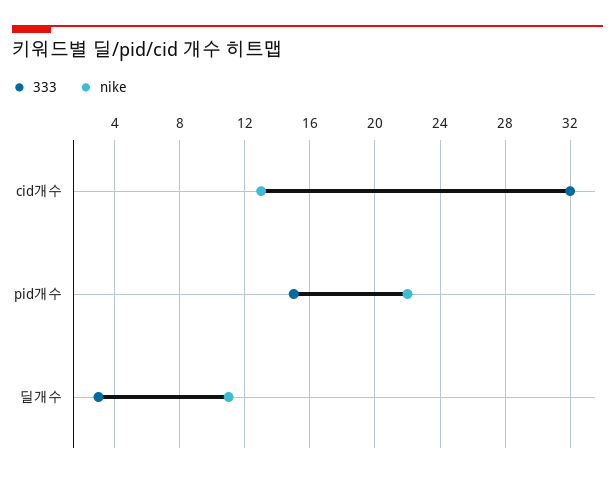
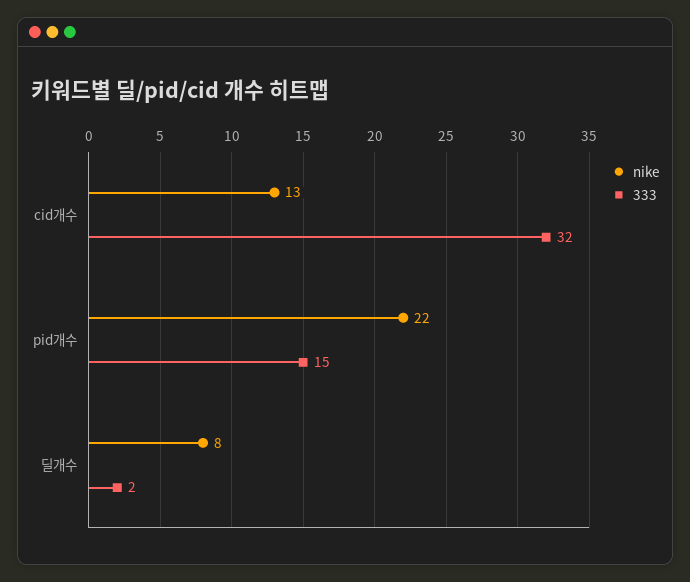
333, 딜개수: 3 -> 2
nike, 딜개수: 11 -> 8

